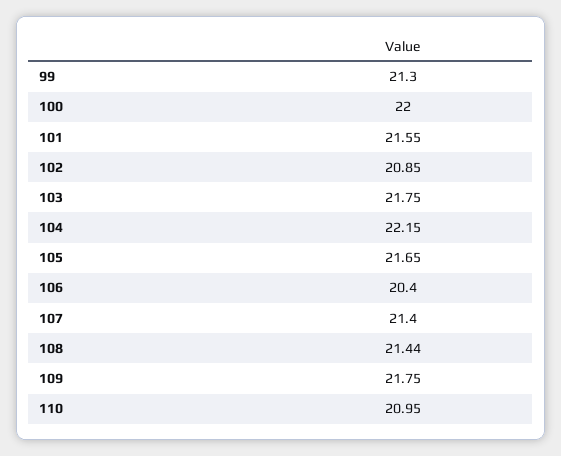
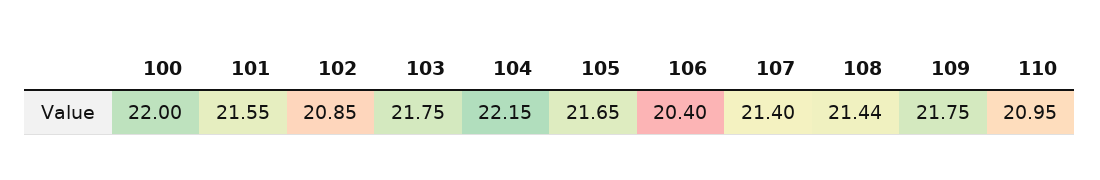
99: 21.3 -> none

